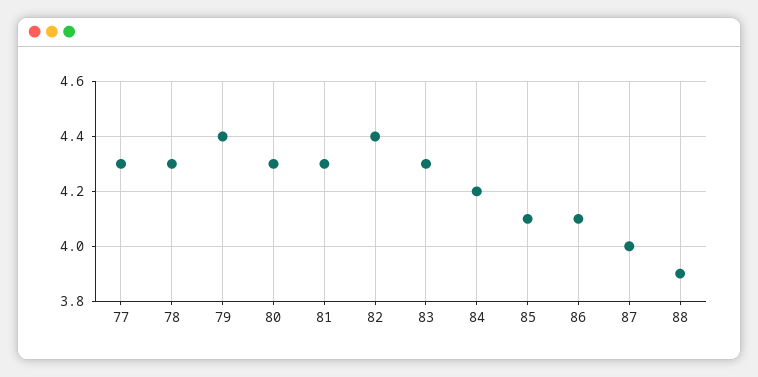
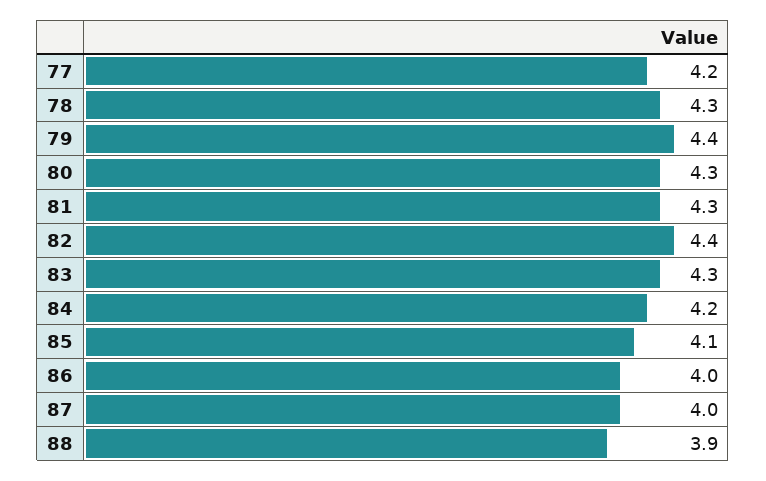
77: 4.3 -> 4.2
86: 4.1 -> 4

